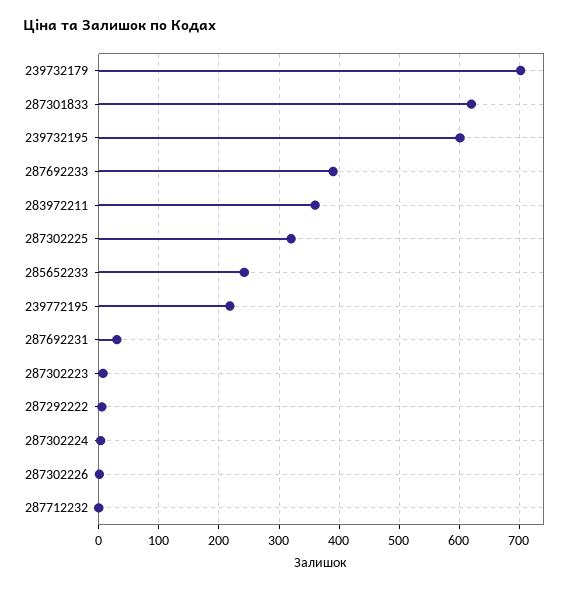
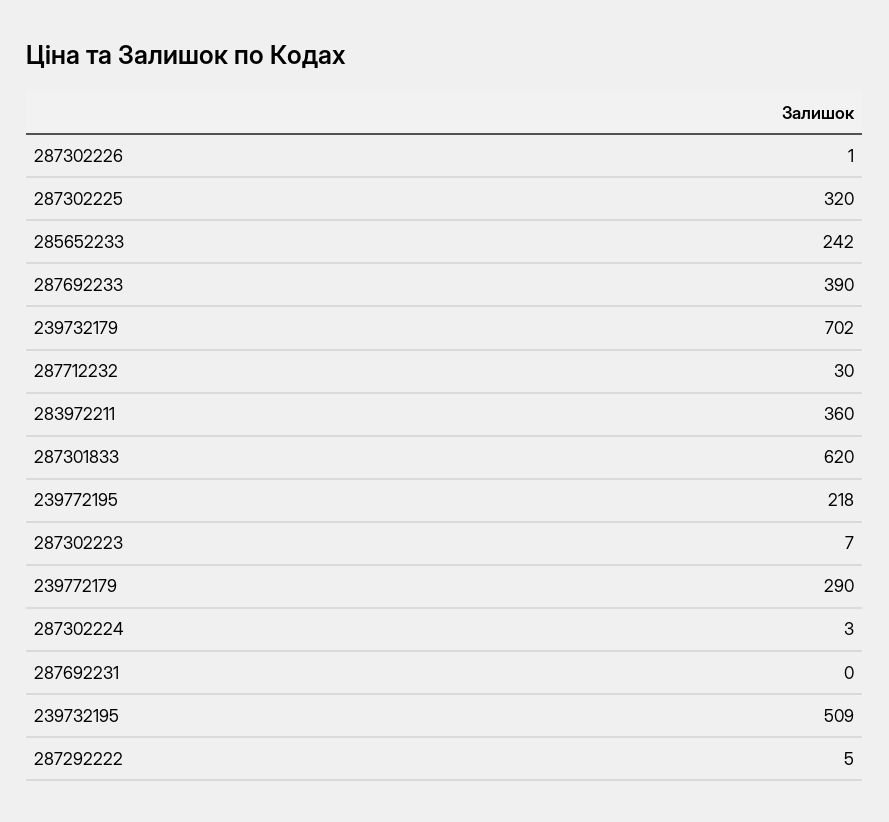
239732195: 600 -> 509
287692231: 30 -> 0
287712232: 0 -> 30
239772179: none -> 290

